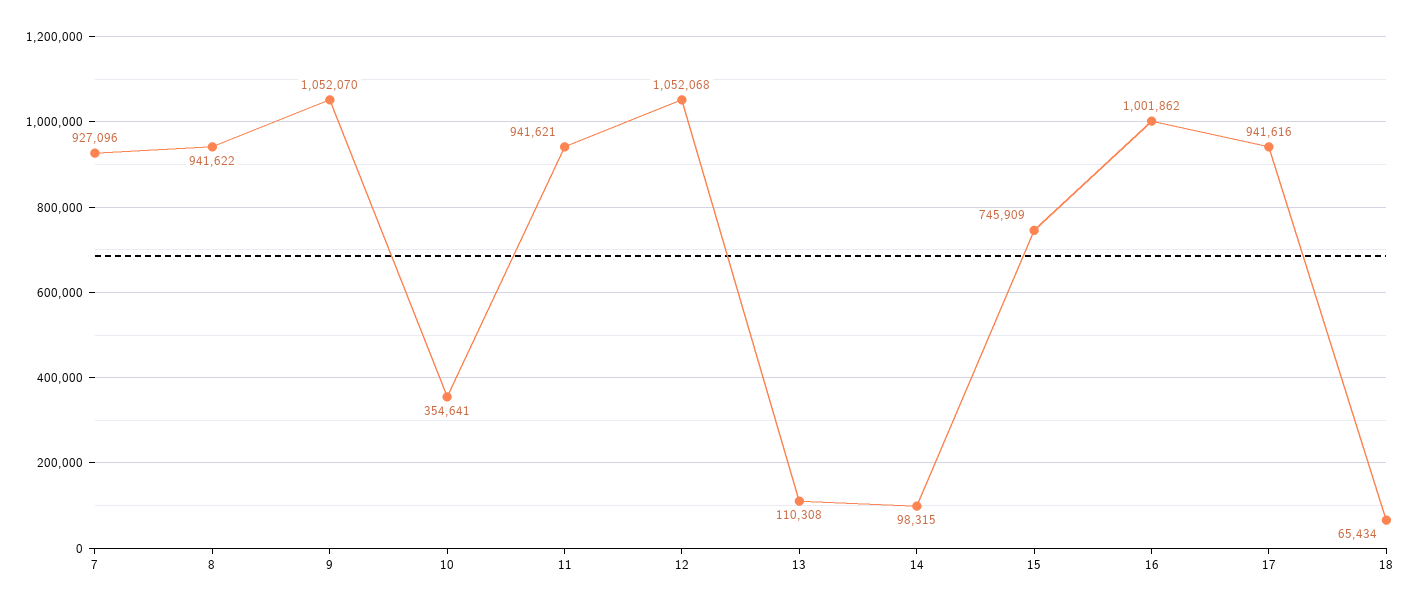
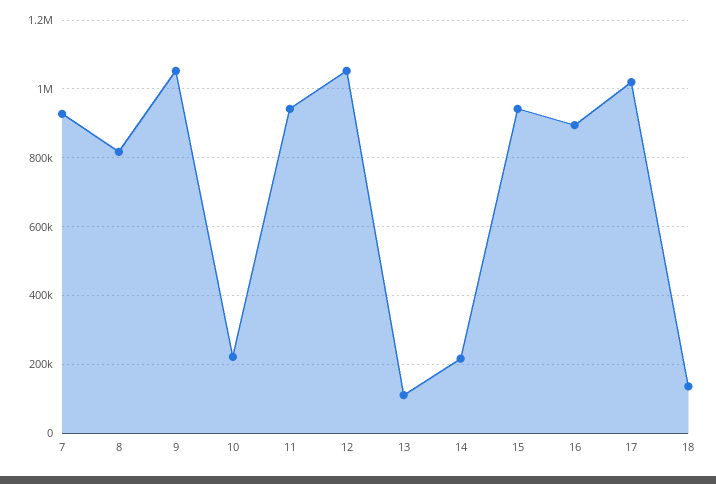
8: 941622 -> 820000
10: 354641 -> 220000
14: 98315 -> 220000
15: 745909 -> 940000
16: 1001862 -> 900000
17: 941616 -> 1020000
18: 65434 -> 140000

